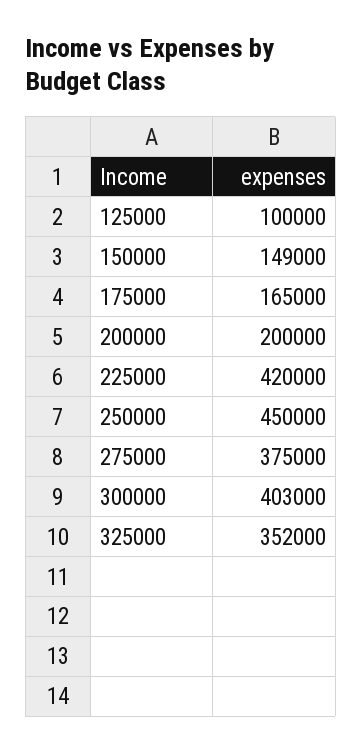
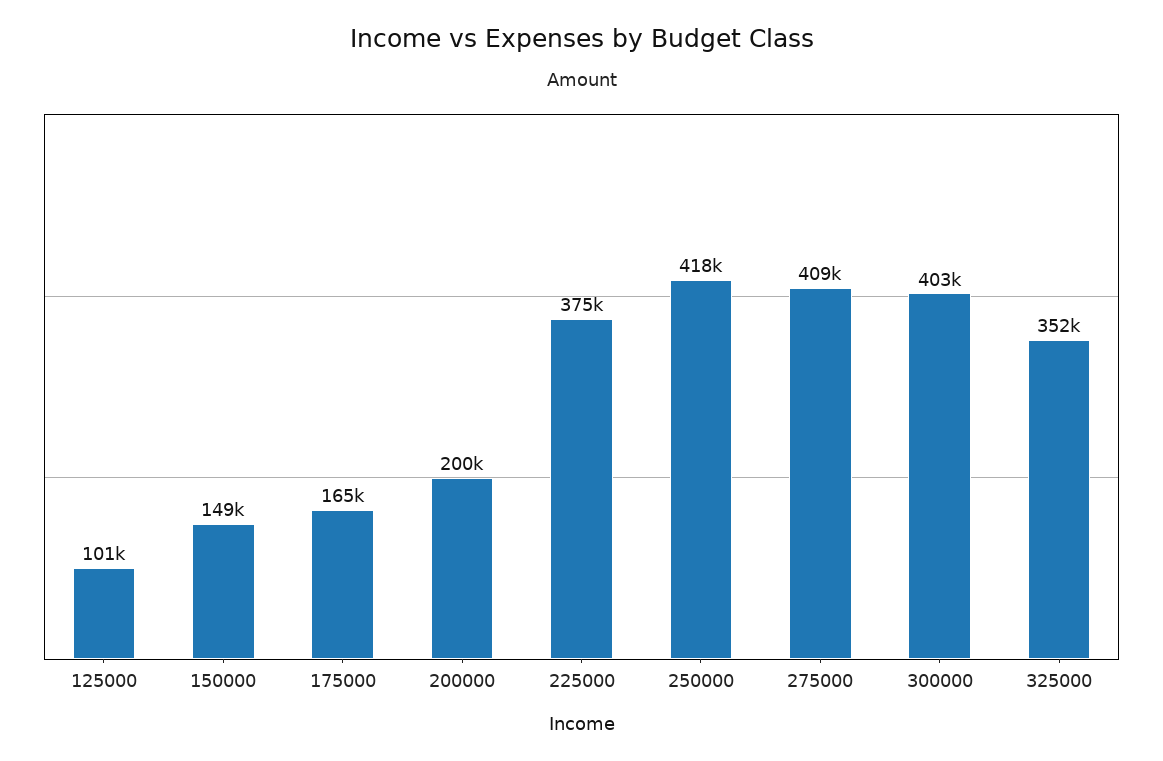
125000: 100000 -> 101000
225000: 420000 -> 375000
250000: 450000 -> 418000
275000: 375000 -> 409000

